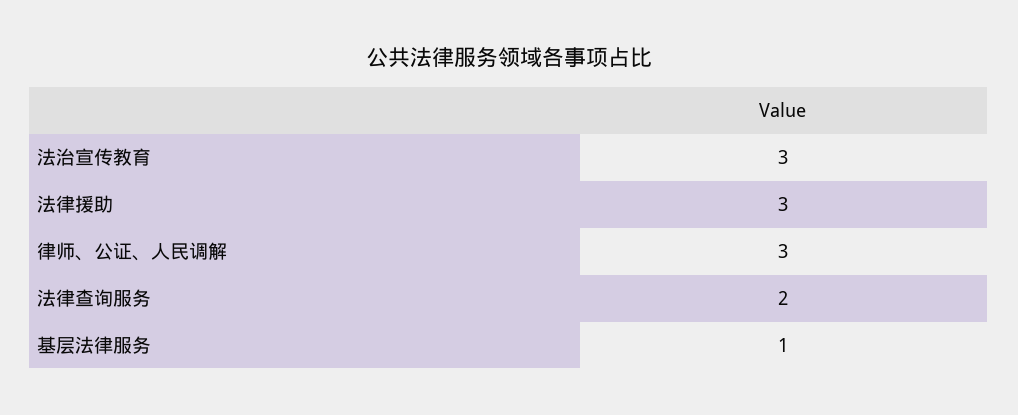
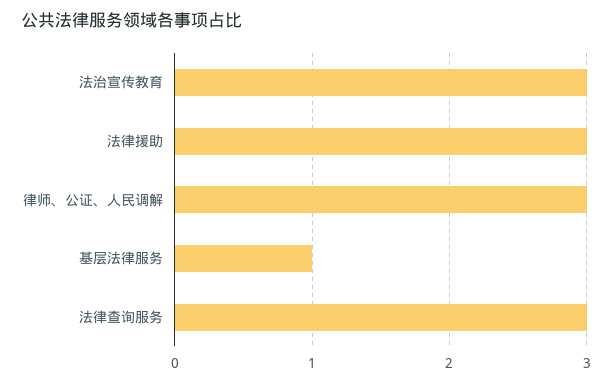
法律查询服务: 2 -> 3

